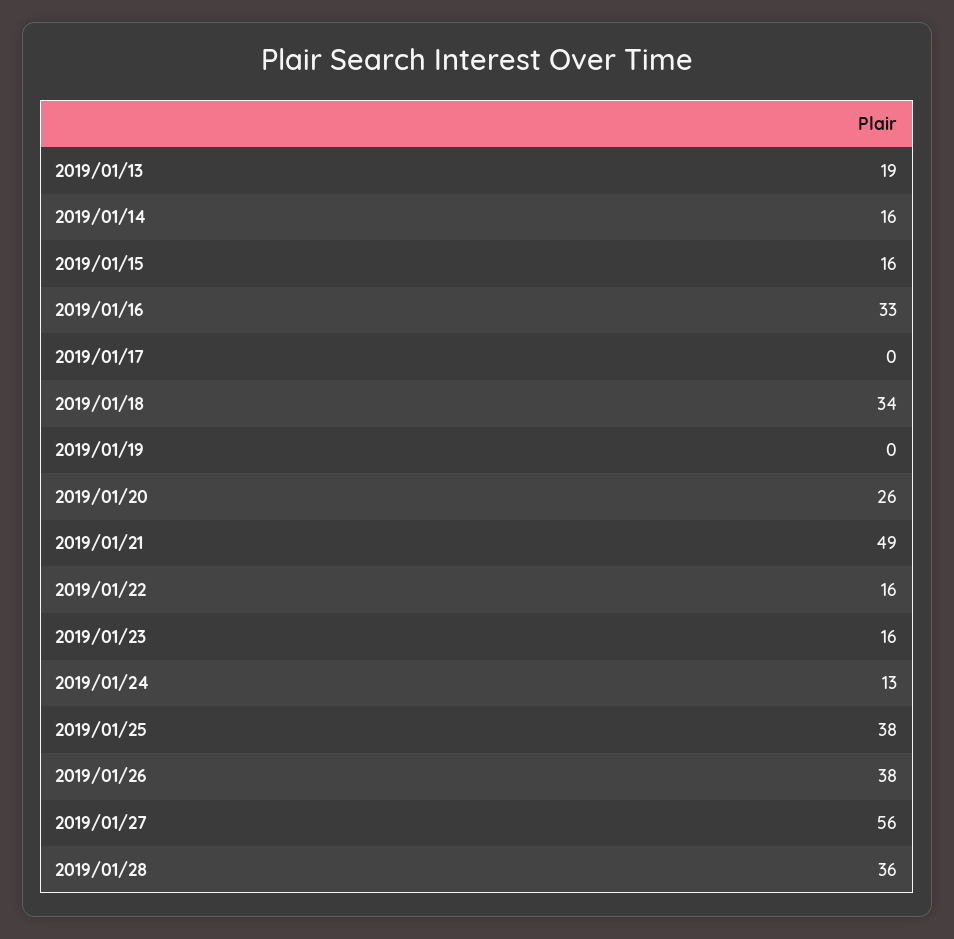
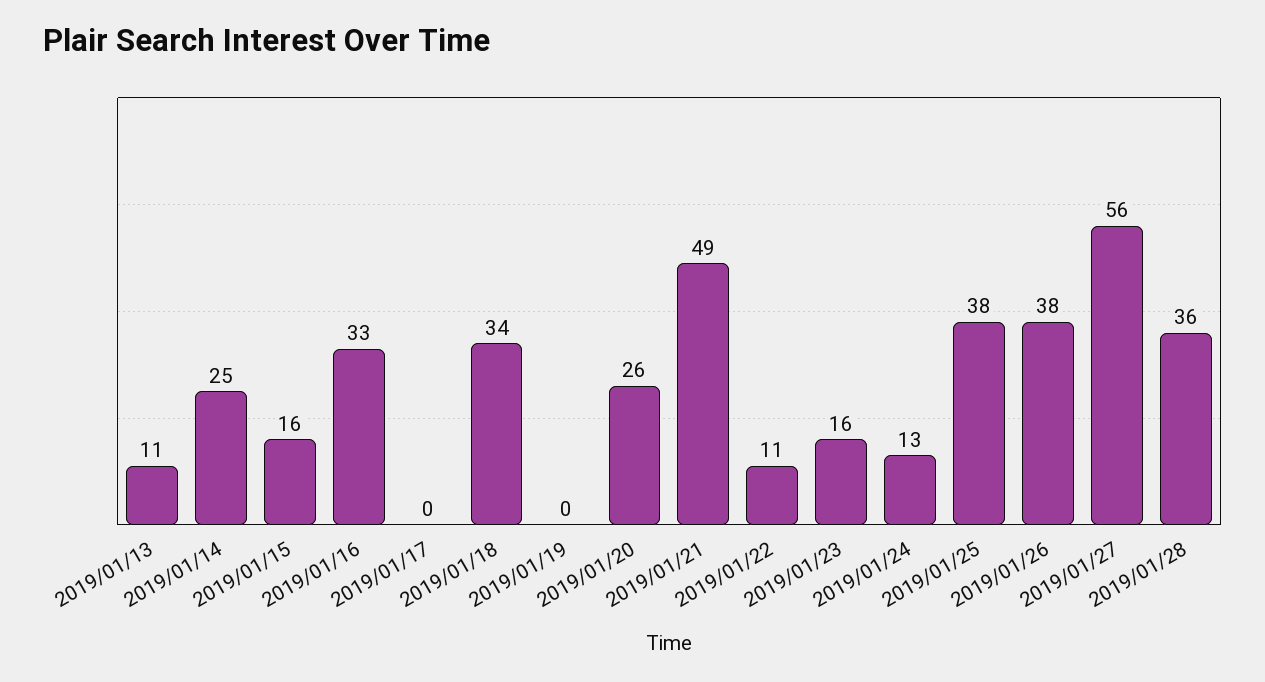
2019/01/13: 19 -> 11
2019/01/14: 16 -> 25
2019/01/22: 16 -> 11

